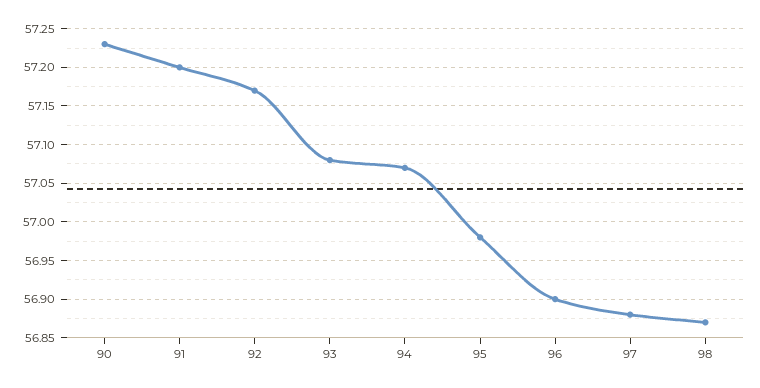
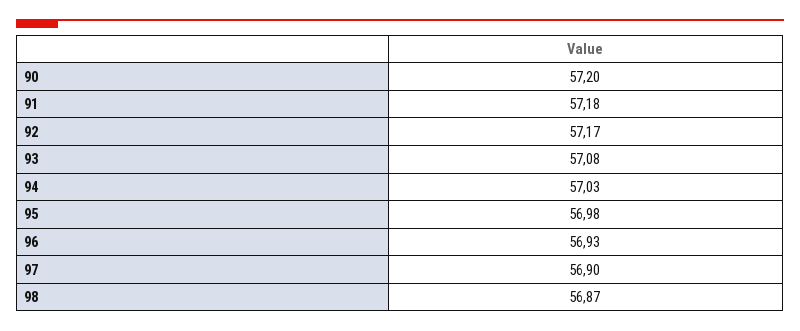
90: 57.23 -> 57.2
91: 57.2 -> 57.18
94: 57.07 -> 57.03
96: 56.9 -> 56.93
97: 56.88 -> 56.9

